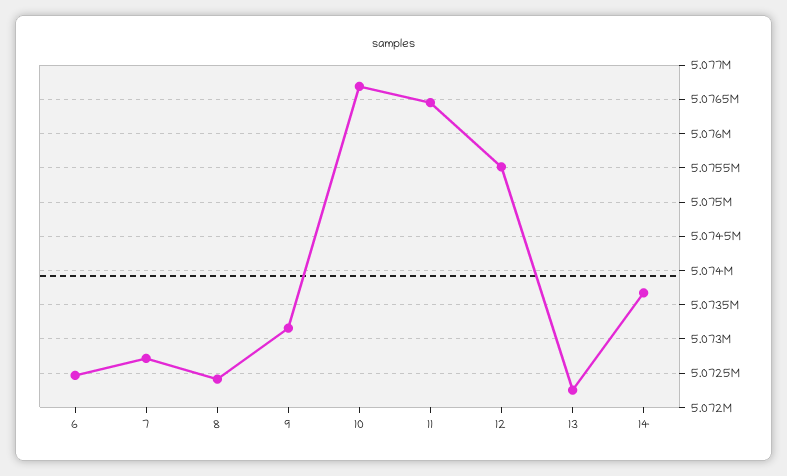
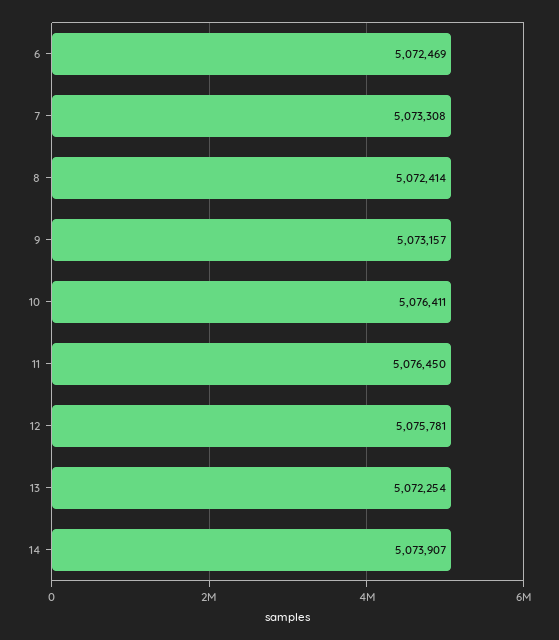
7: 5072700 -> 5073308
10: 5076700 -> 5076411
12: 5075500 -> 5075781
14: 5073700 -> 5073907

